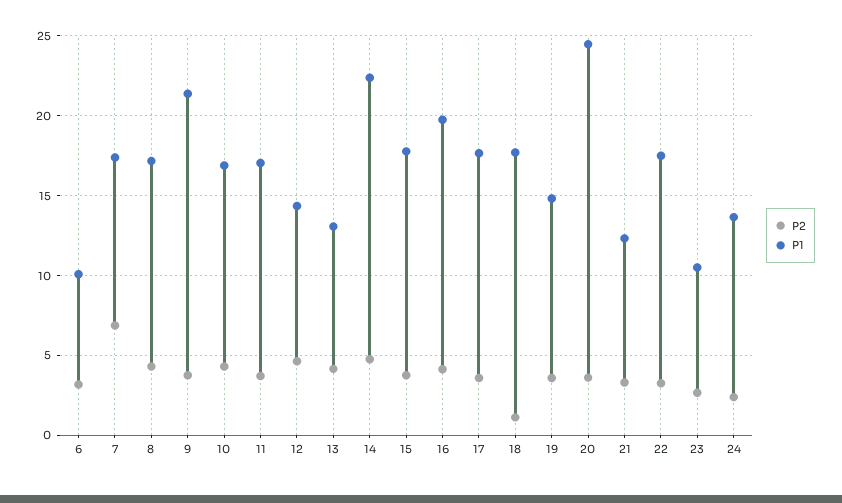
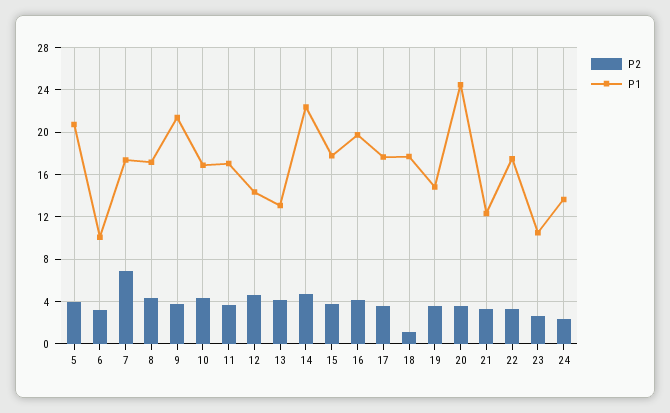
P2, 5: none -> 4
P1, 5: none -> 21

